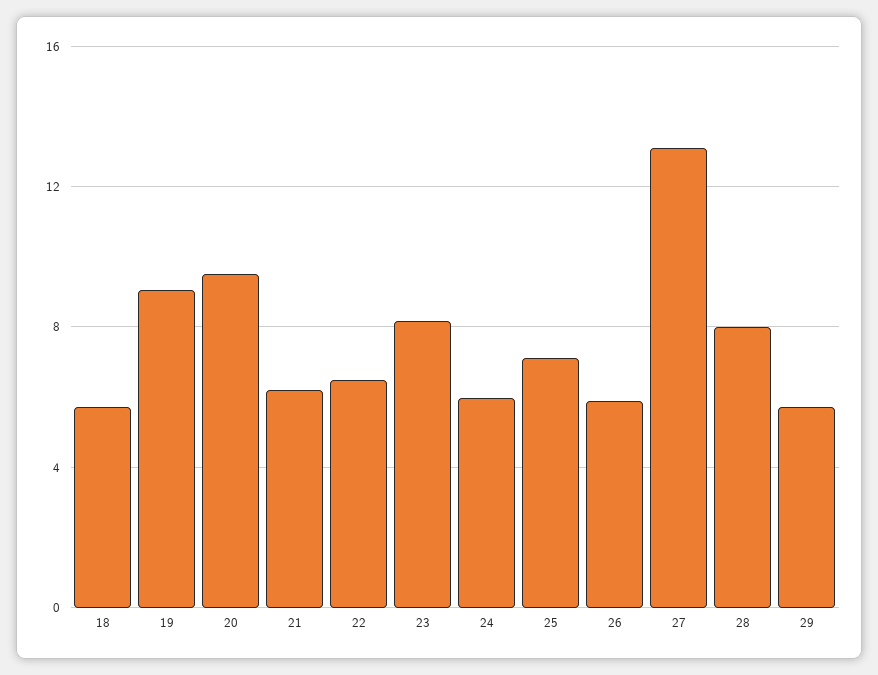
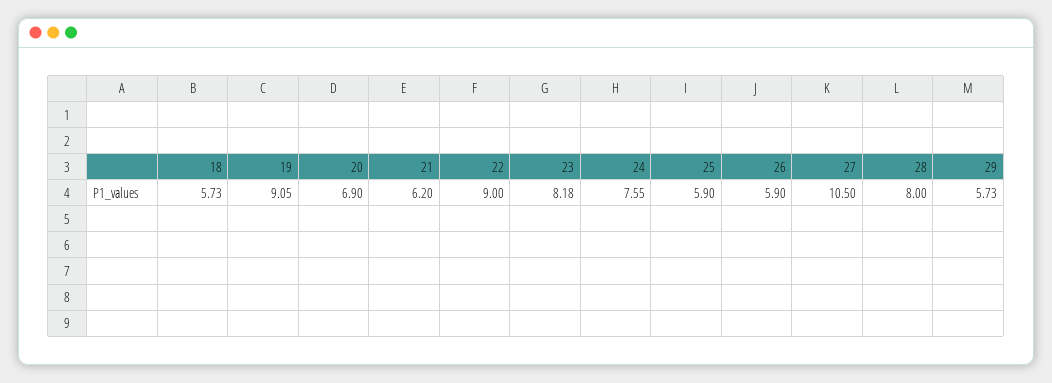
20: 9.5 -> 6.9
22: 6.5 -> 9
24: 6 -> 7.55
25: 7 -> 5.9
27: 13 -> 10.5

